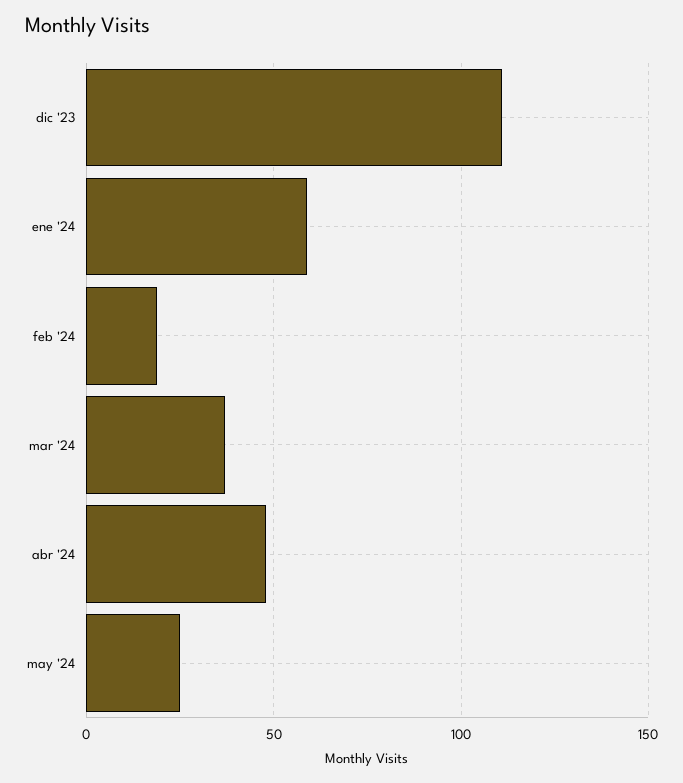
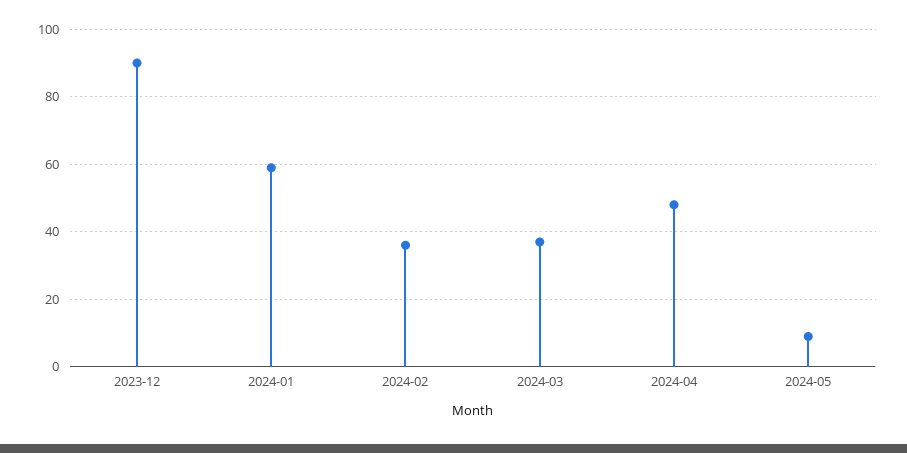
dic '23: 110 -> 90
feb '24: 20 -> 35
may '24: 25 -> 10

